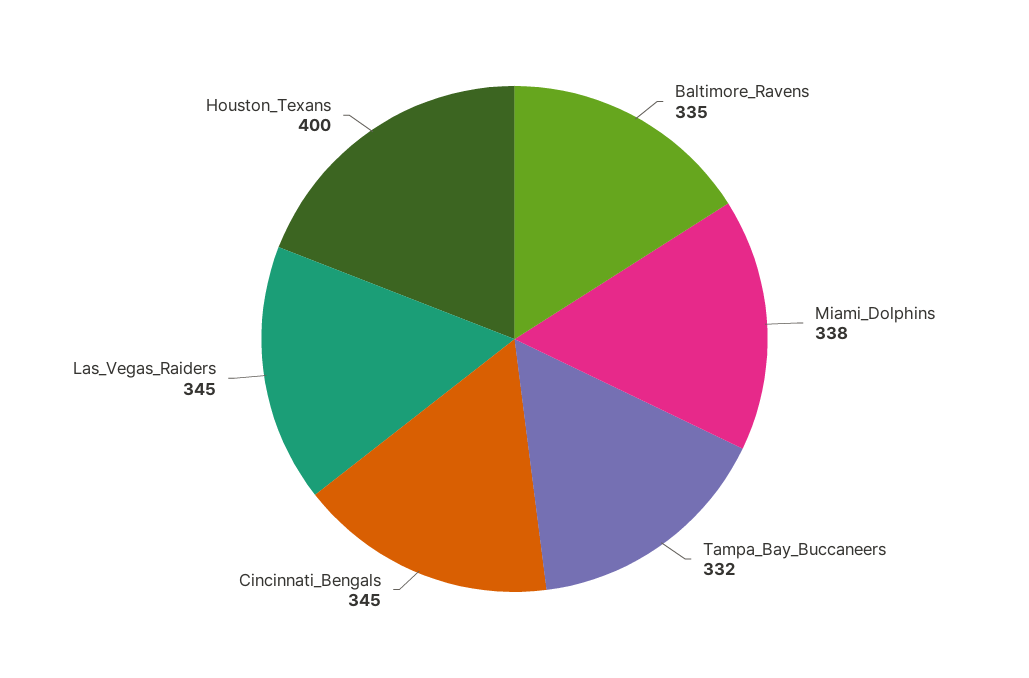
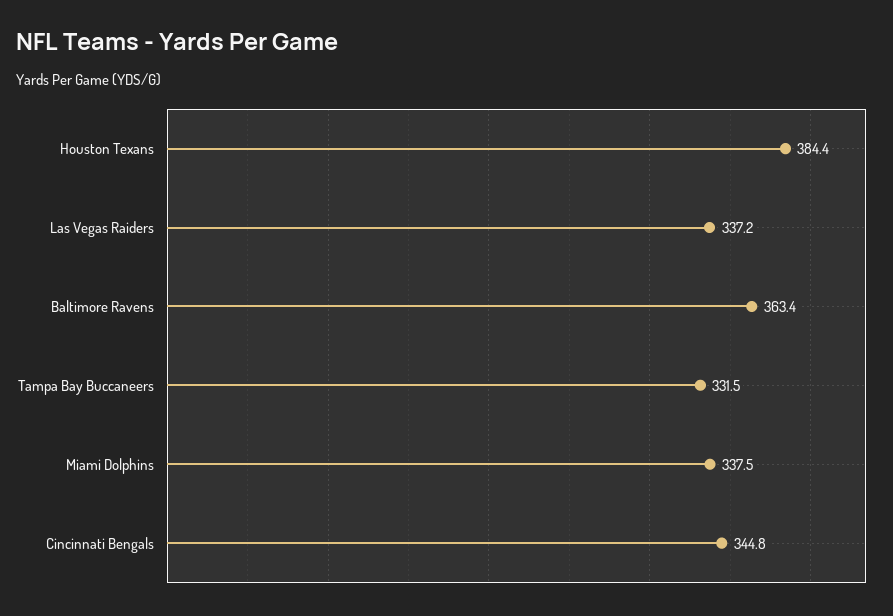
Baltimore_Ravens: 335 -> 363.4
Las_Vegas_Raiders: 345 -> 337.2
Houston_Texans: 400 -> 384.4

